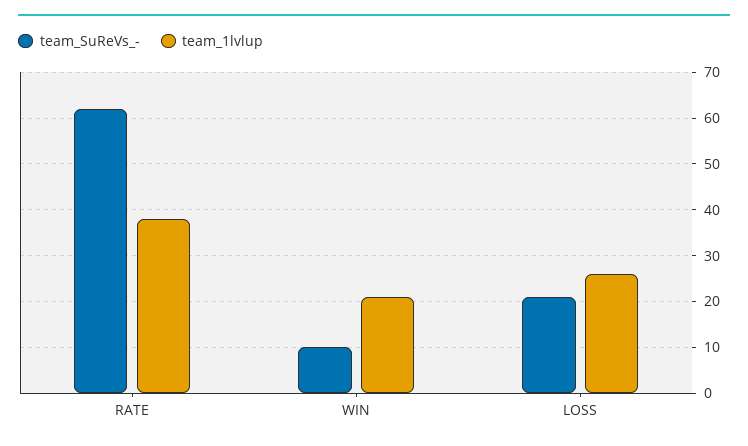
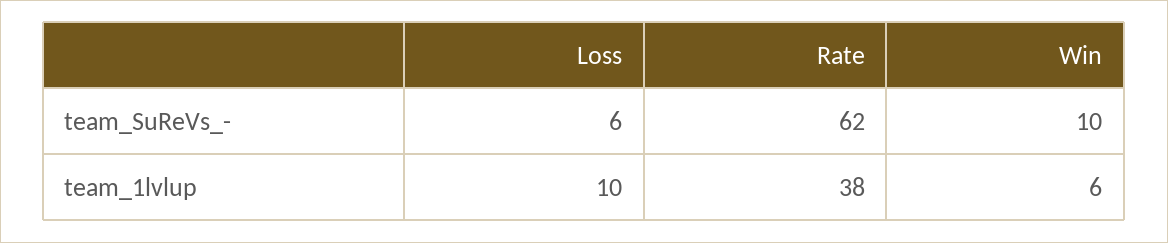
team_1lvlup, WIN: 20 -> 6
team_SuReVs_-, LOSS: 20 -> 6
team_1lvlup, LOSS: 25 -> 10

